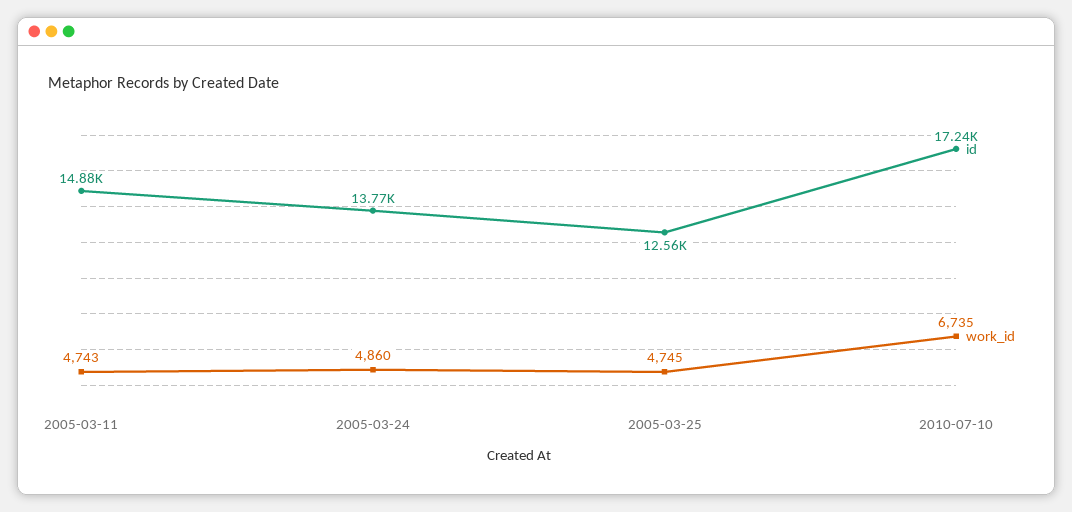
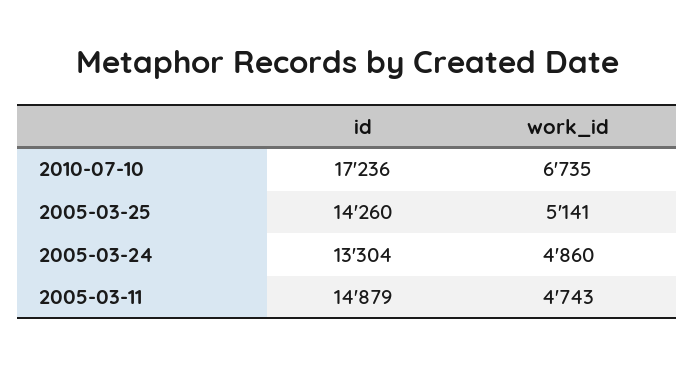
id, 2005-03-24: 13770 -> 13304
id, 2005-03-25: 12560 -> 14260
work_id, 2005-03-25: 4745 -> 5141

